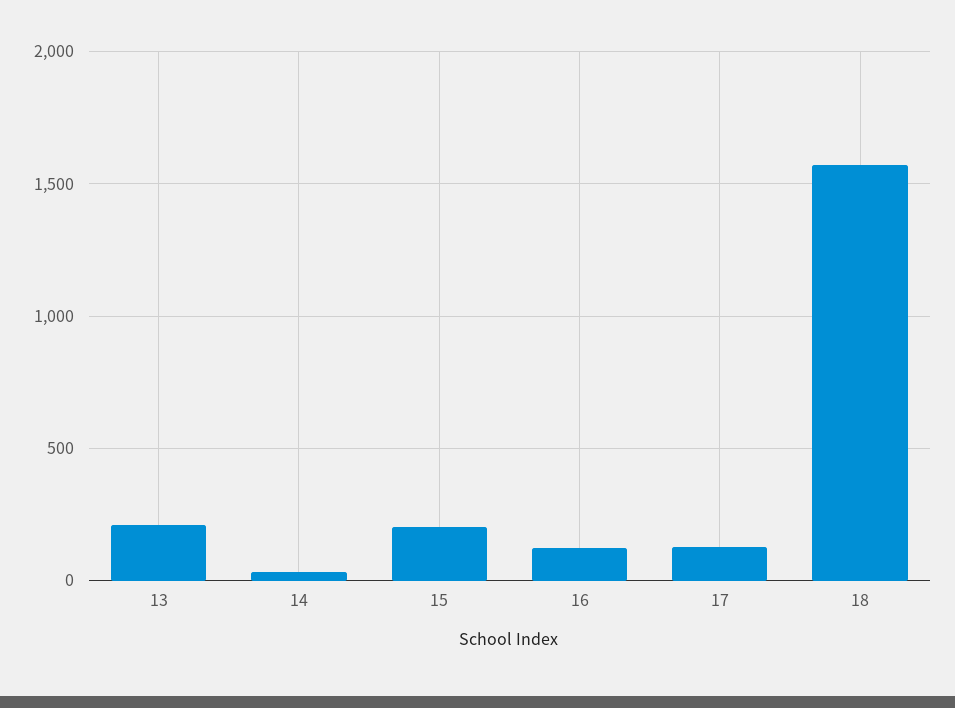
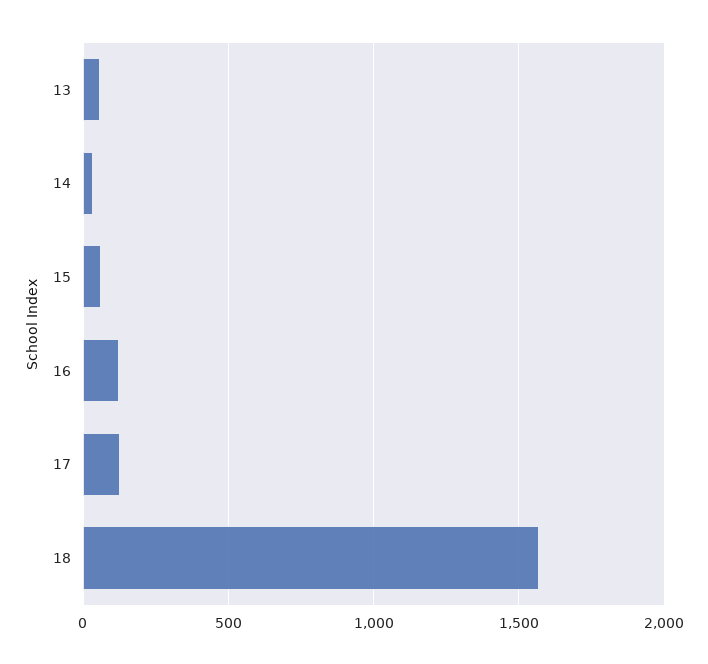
13: 200 -> 50
15: 200 -> 50

